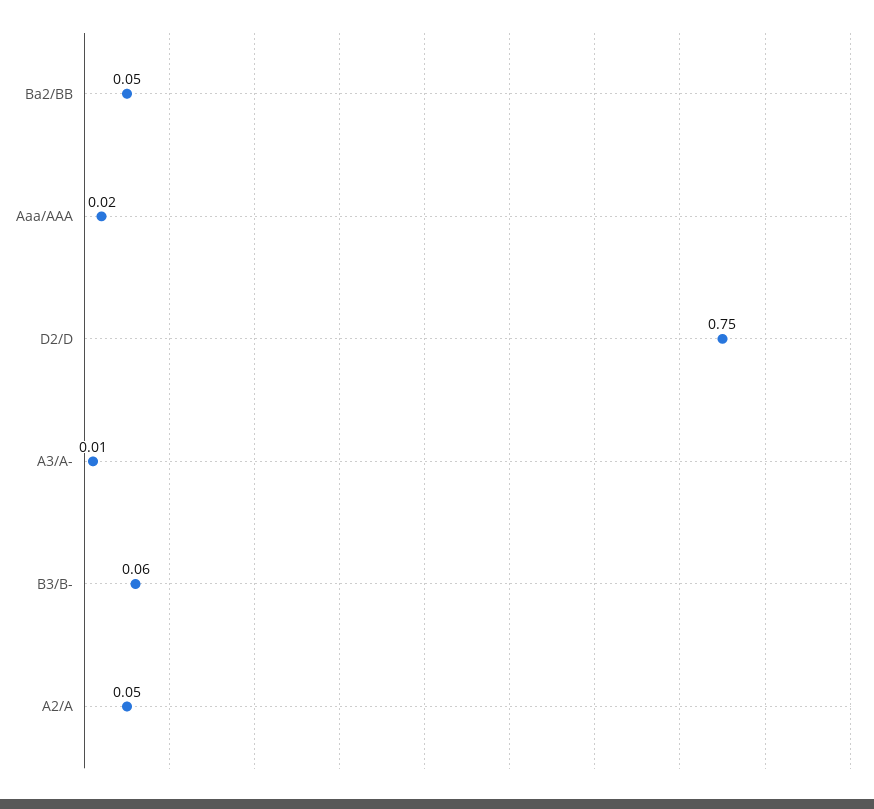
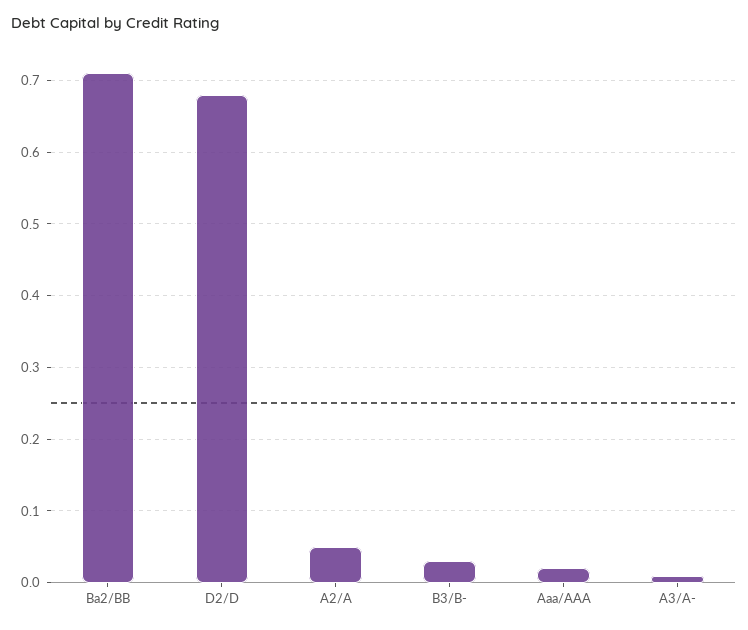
Ba2/BB: 0.05 -> 0.71
D2/D: 0.75 -> 0.68
B3/B-: 0.06 -> 0.03

